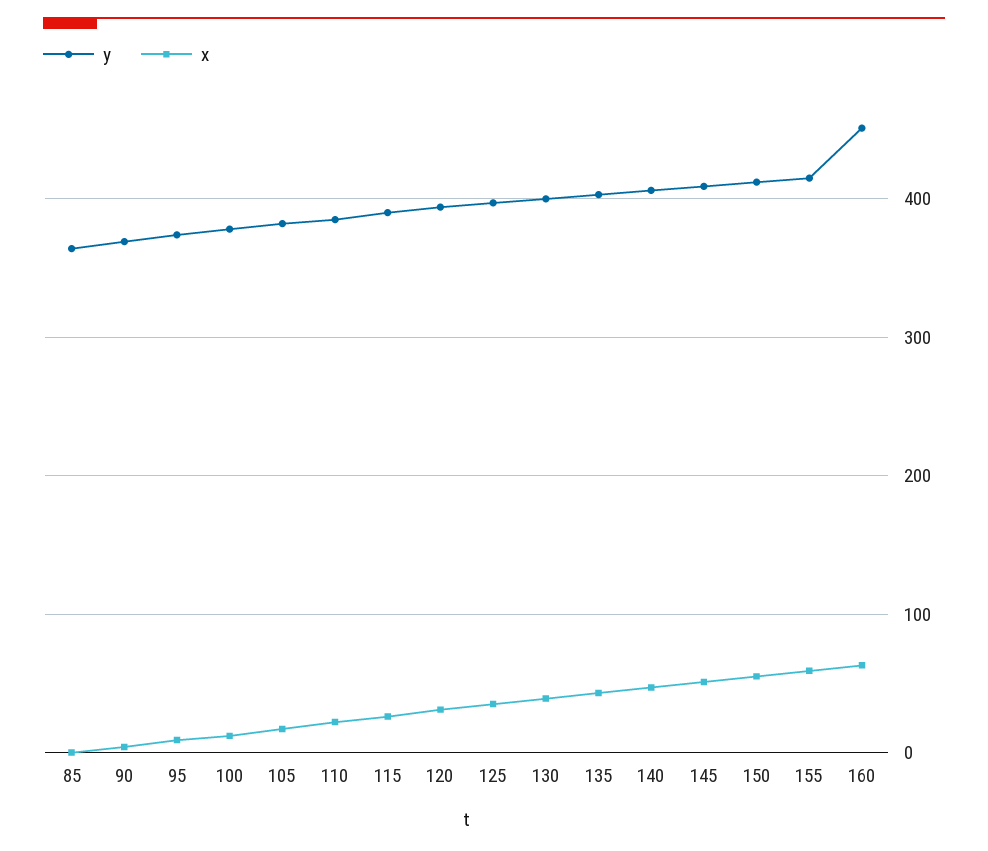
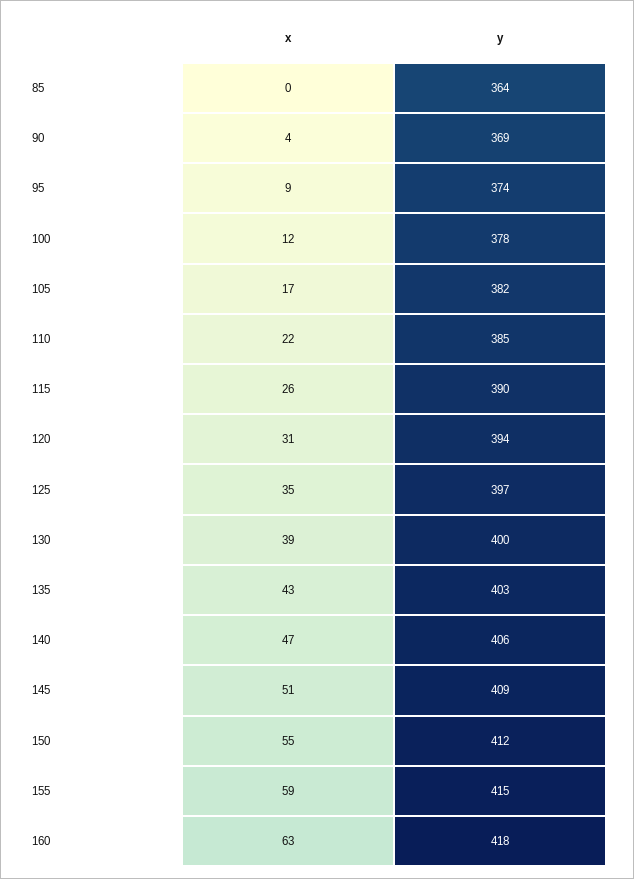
y, 160: 450 -> 418

